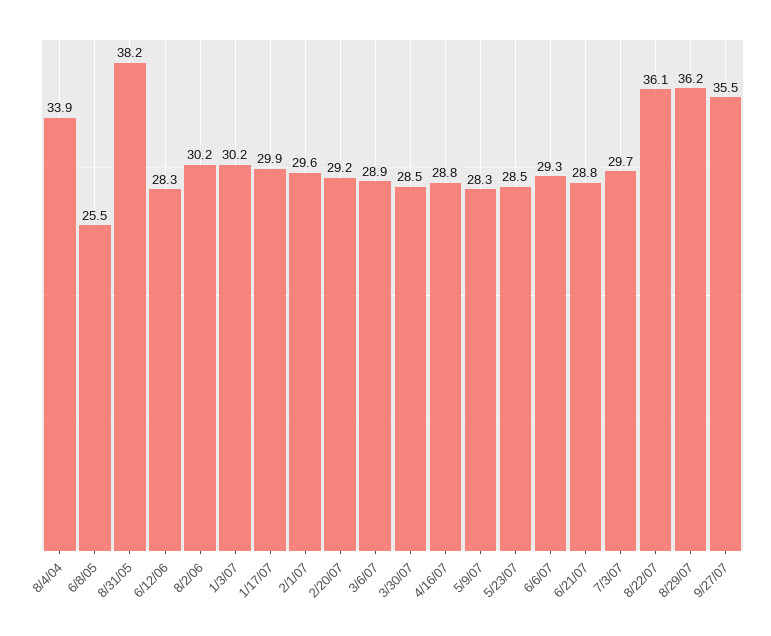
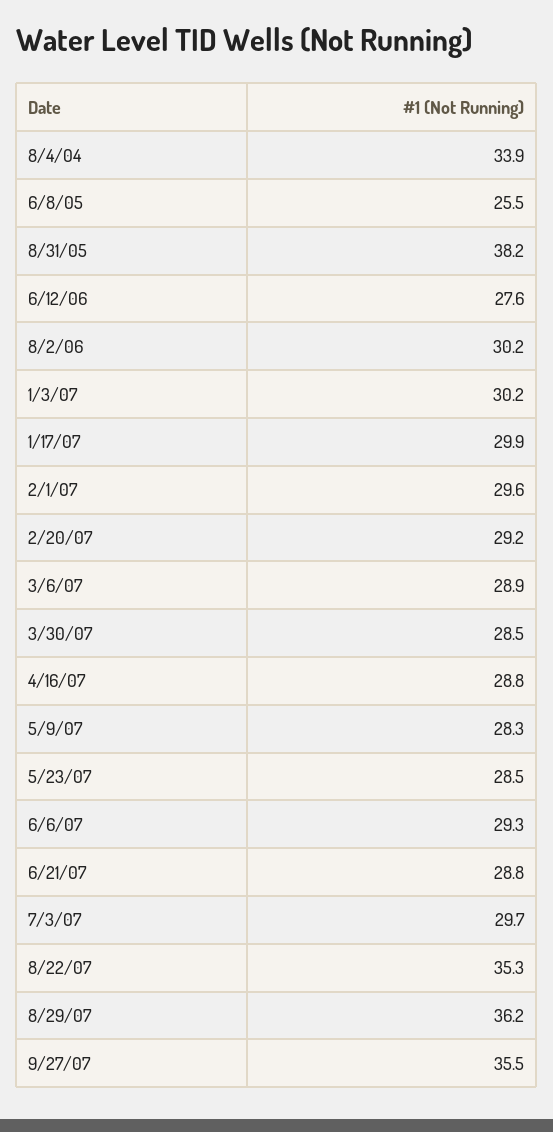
6/12/06: 28.3 -> 27.6
8/22/07: 36.1 -> 35.3

